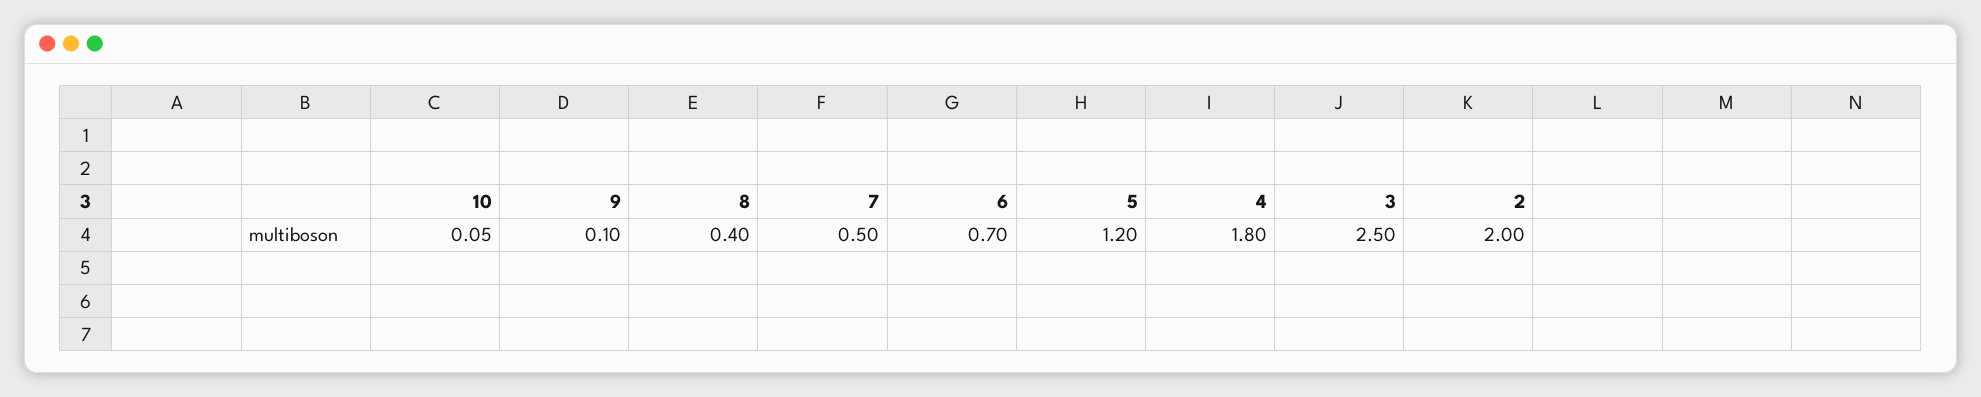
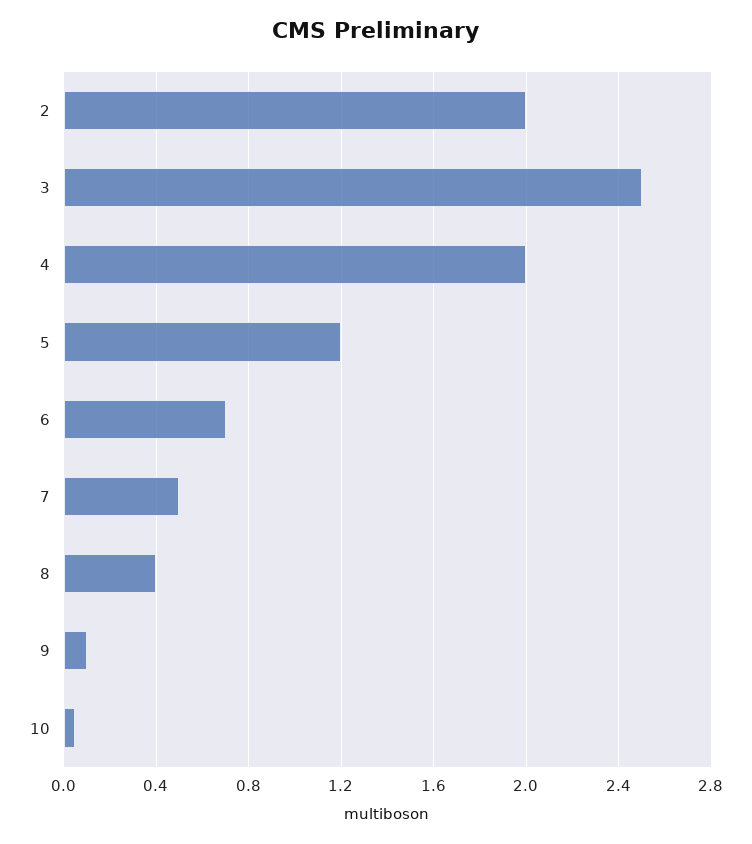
4: 1.8 -> 2

